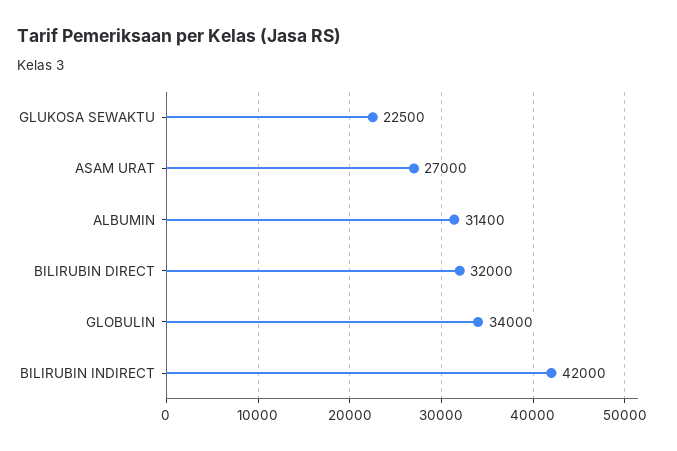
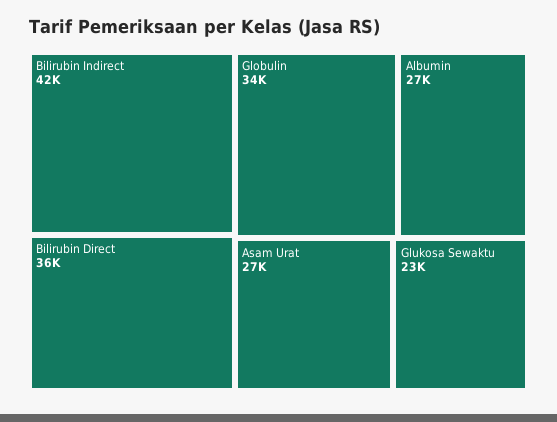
ALBUMIN: 31400 -> 27000
BILIRUBIN DIRECT: 32000 -> 36000

